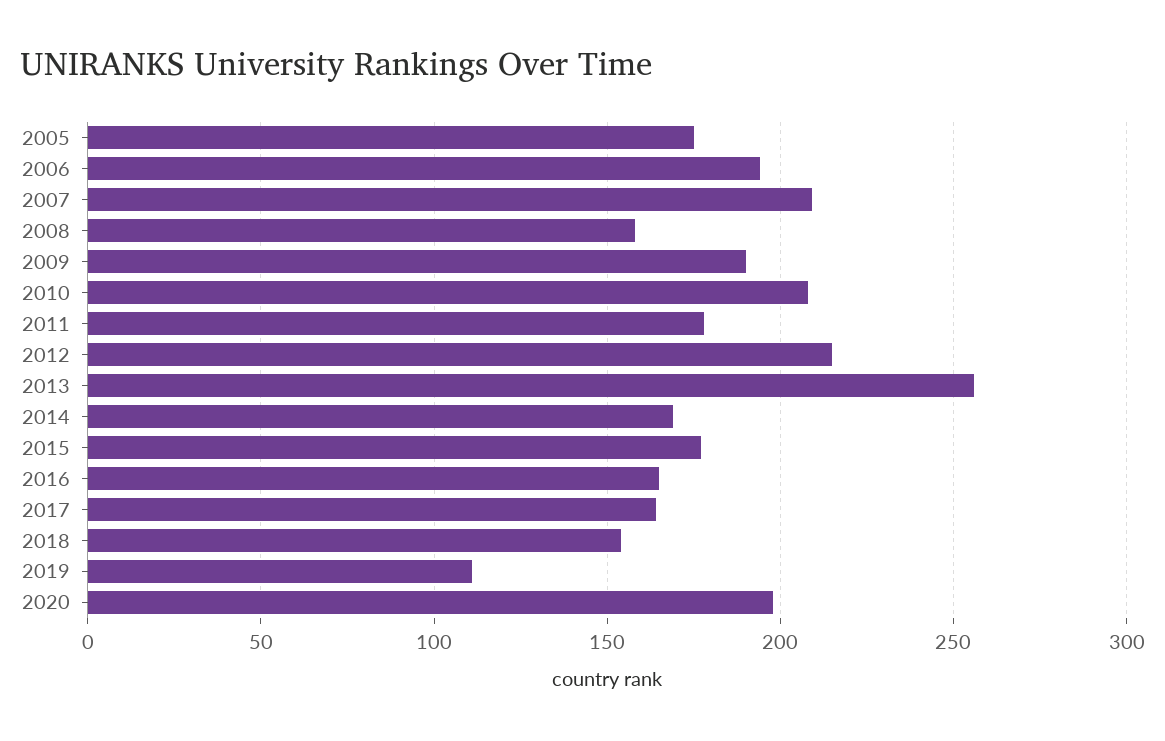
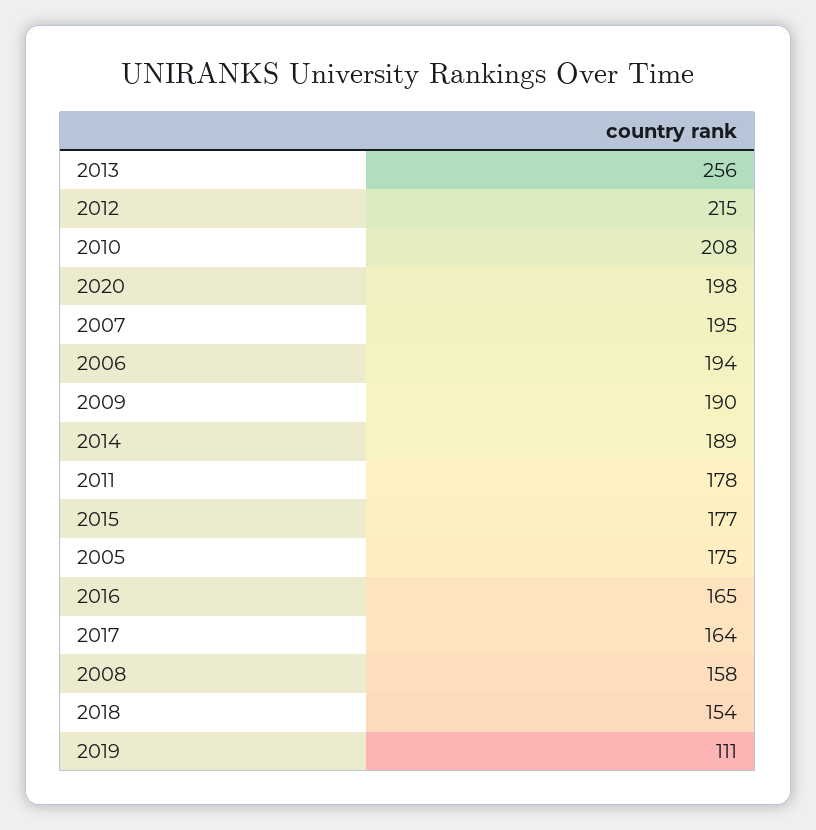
2007: 210 -> 195
2014: 170 -> 189

